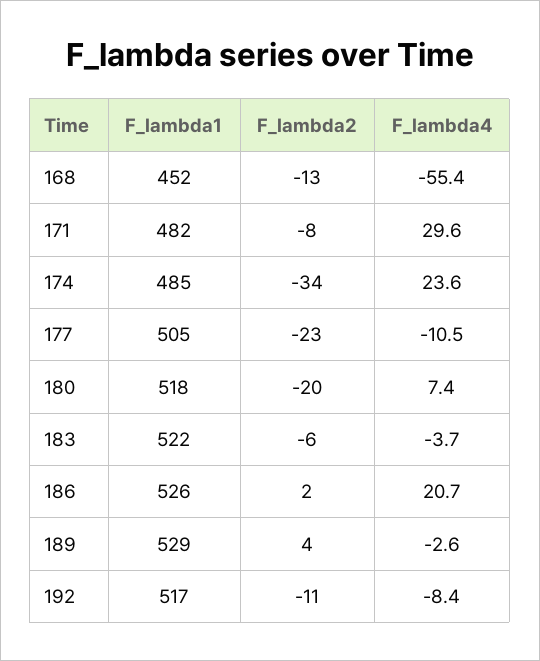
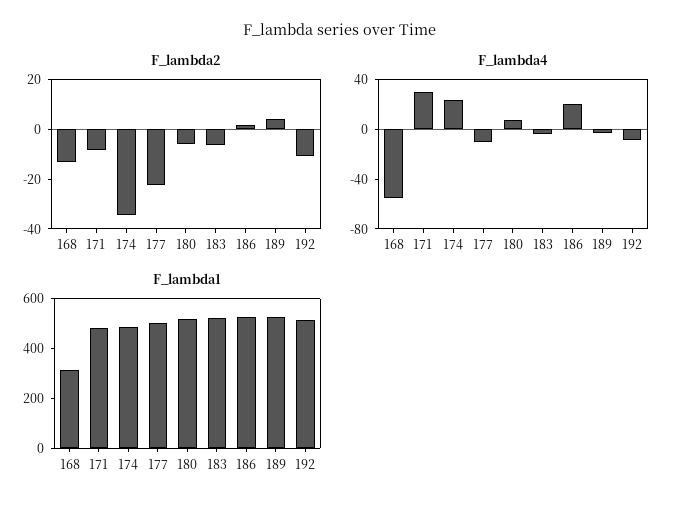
F_lambda1, 168: 452 -> 300
F_lambda2, 180: -20 -> -5

